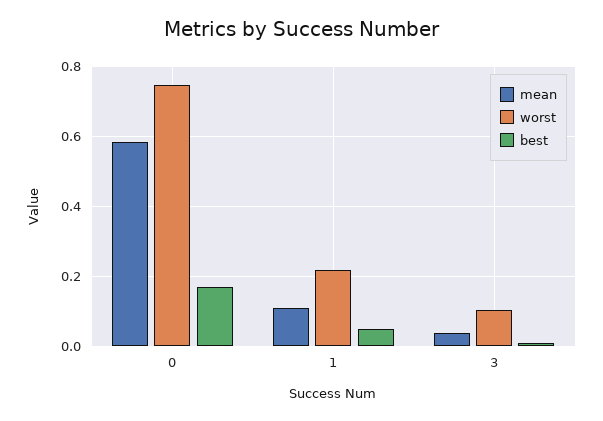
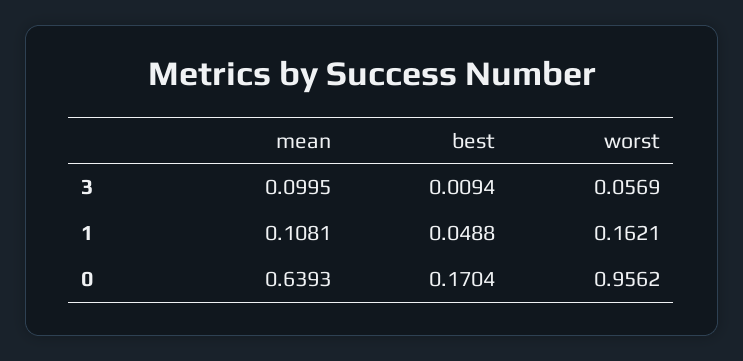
mean, 0: 0.58 -> 0.6393
worst, 0: 0.74 -> 0.9562
worst, 1: 0.22 -> 0.1621
mean, 3: 0.04 -> 0.0995
worst, 3: 0.1 -> 0.0569

